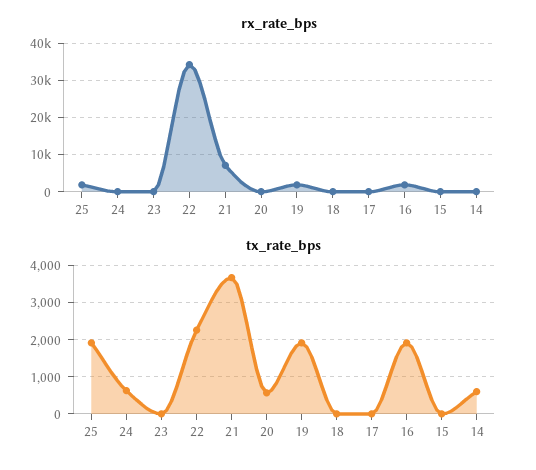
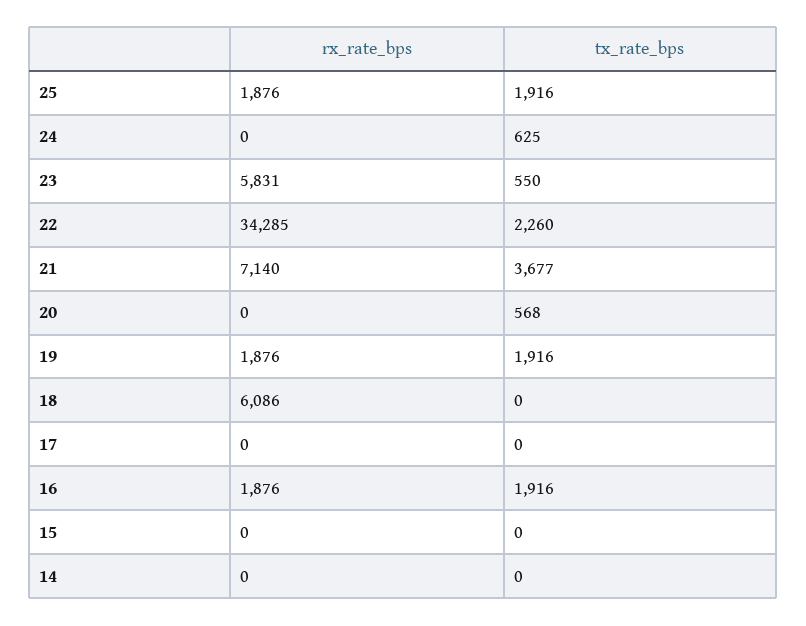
rx_rate_bps, 23: 0 -> 5831
rx_rate_bps, 18: 0 -> 6086
tx_rate_bps, 23: 0 -> 550
tx_rate_bps, 14: 600 -> 0

